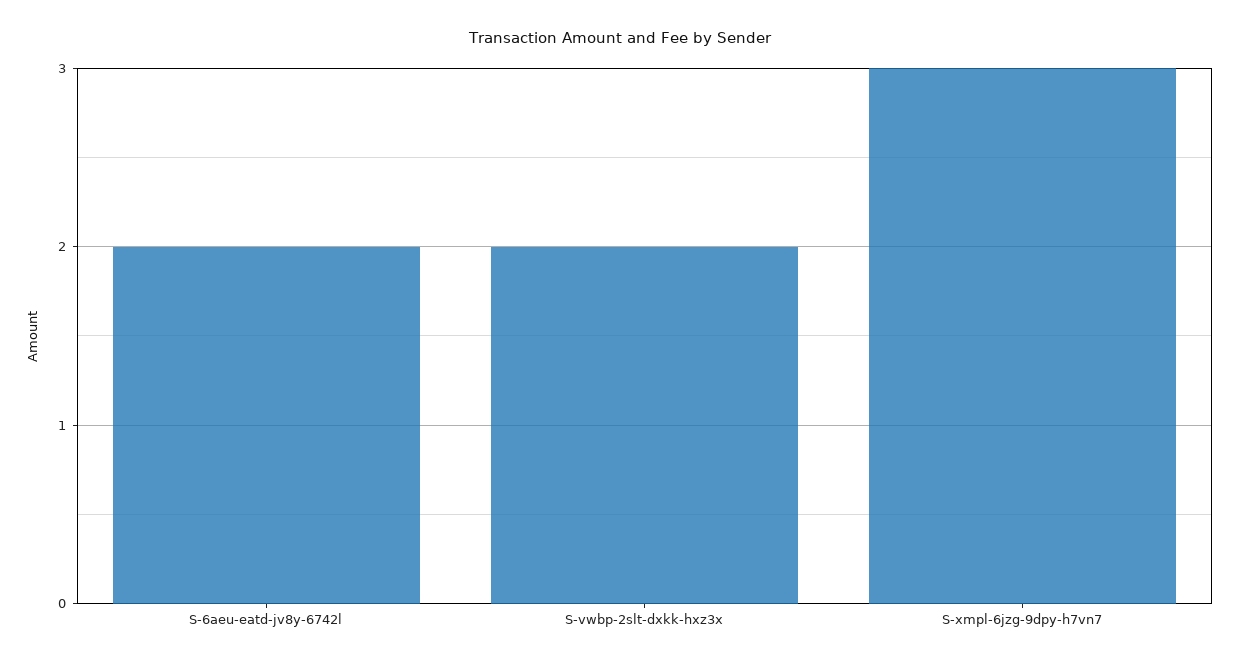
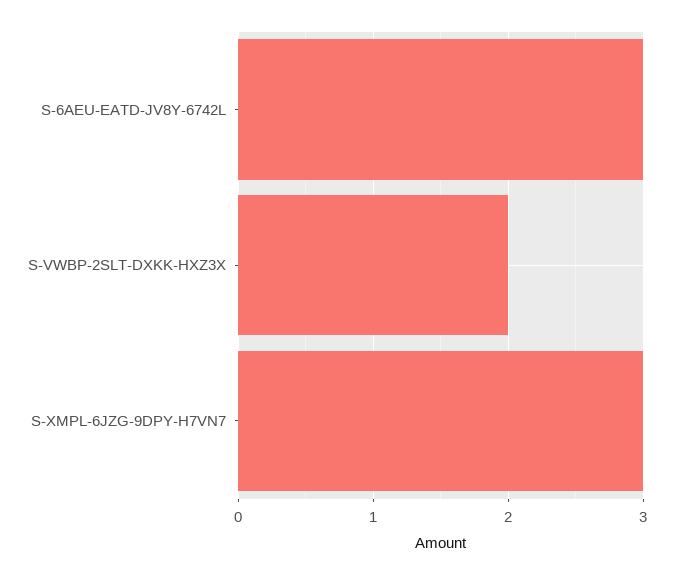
S-6aeu-eatd-jv8y-6742l: 2 -> 3

